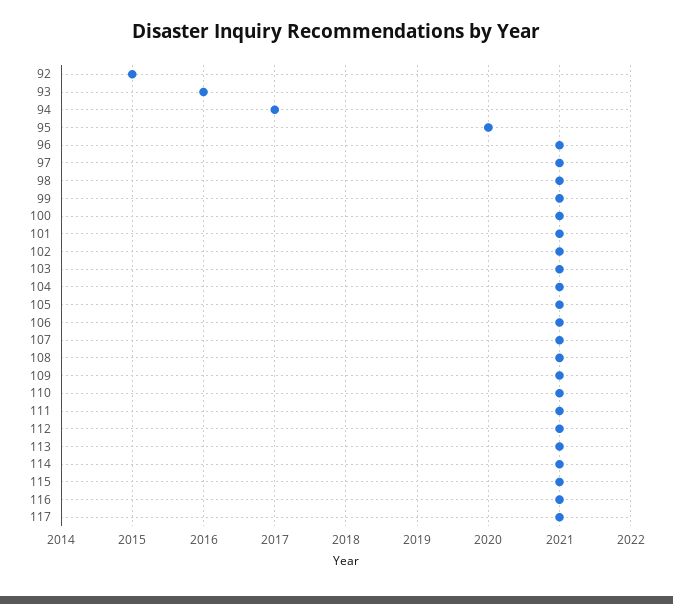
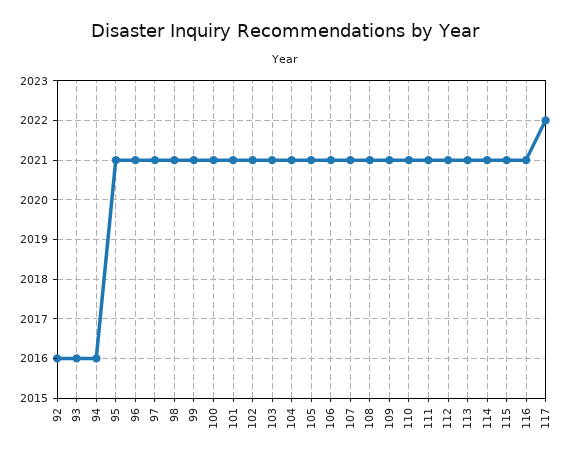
92: 2015 -> 2016
94: 2017 -> 2016
95: 2020 -> 2021
117: 2021 -> 2022

